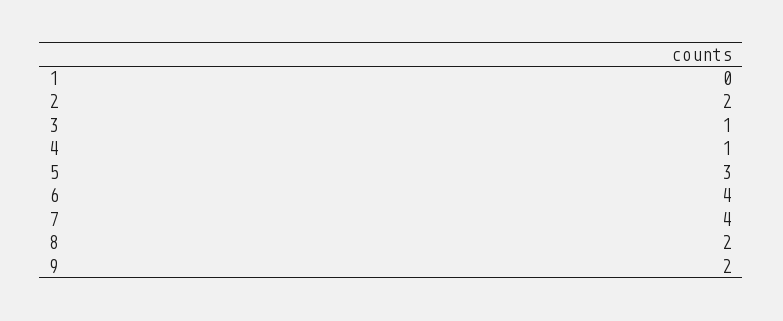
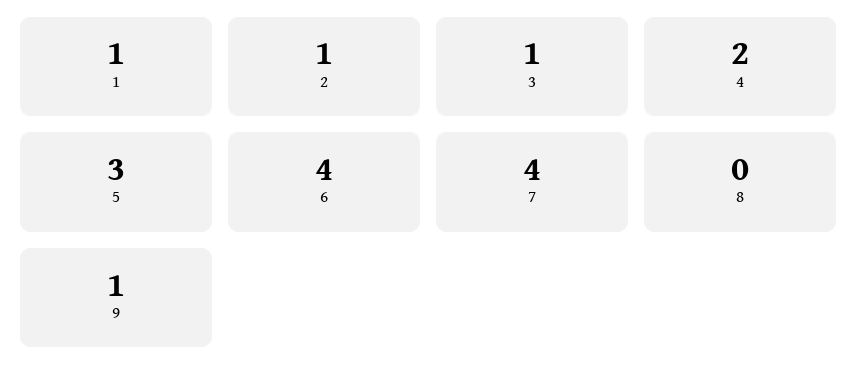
1: 0 -> 1
2: 2 -> 1
4: 1 -> 2
8: 2 -> 0
9: 2 -> 1

